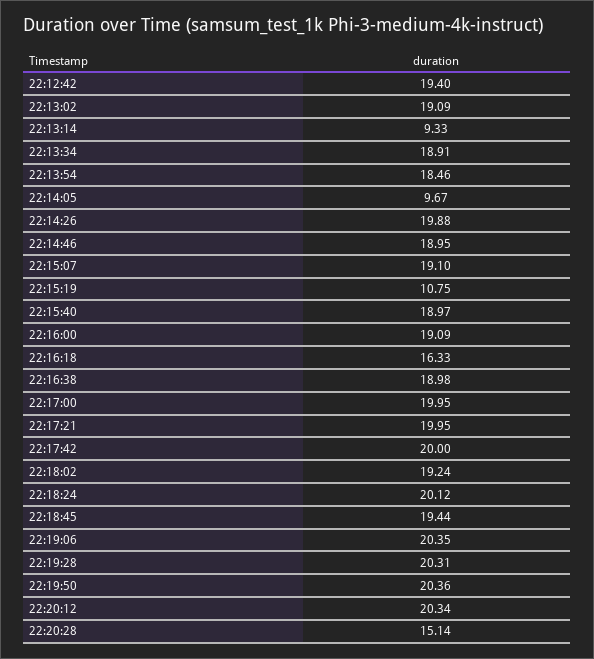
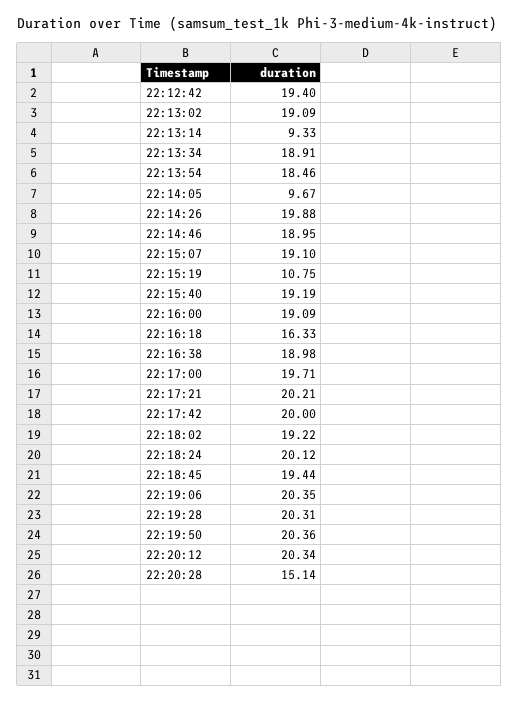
22:15:40: 18.97 -> 19.19
22:17:00: 19.95 -> 19.71
22:17:21: 19.95 -> 20.21
22:18:02: 19.24 -> 19.22

